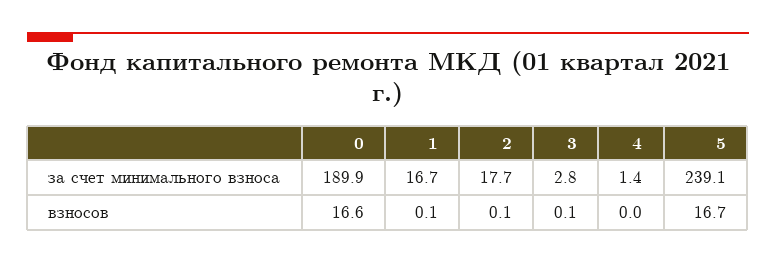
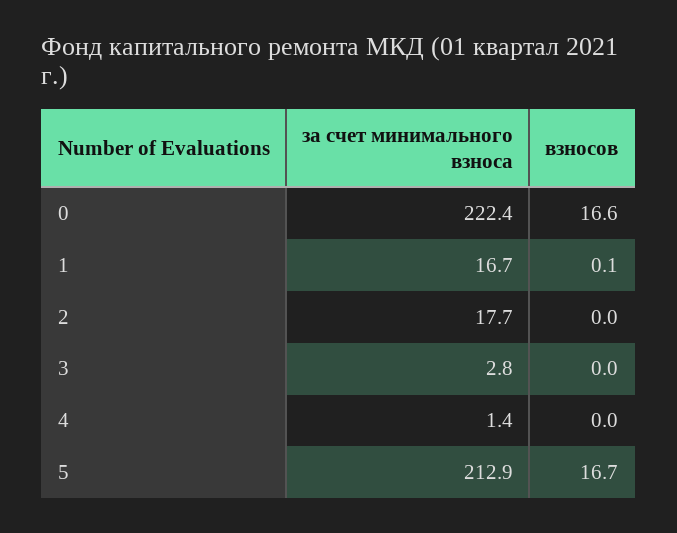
0, за счет минимального взноса: 189.9 -> 222.4
5, за счет минимального взноса: 239.1 -> 212.9
2, взносов: 0.1 -> 0
3, взносов: 0.1 -> 0

